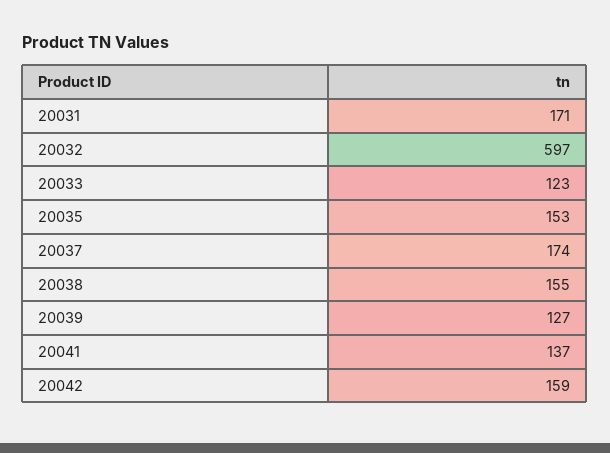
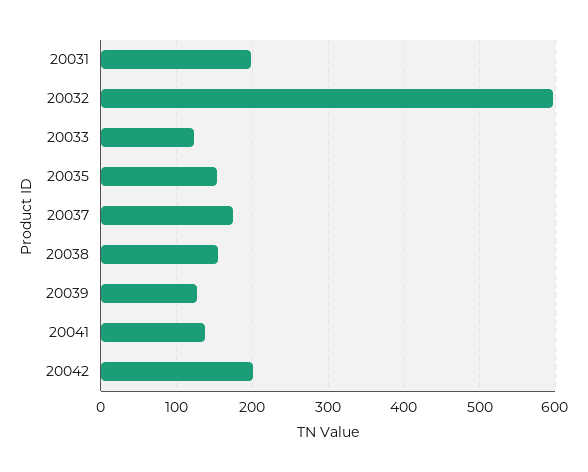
20031: 171 -> 200
20042: 159 -> 200

